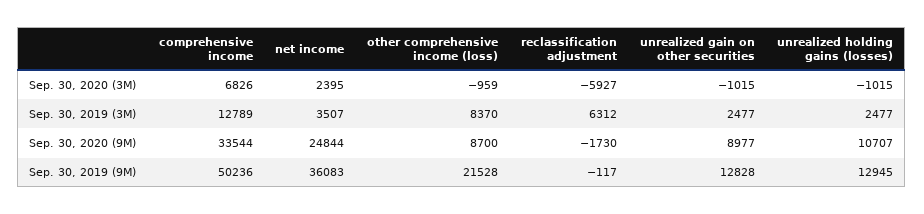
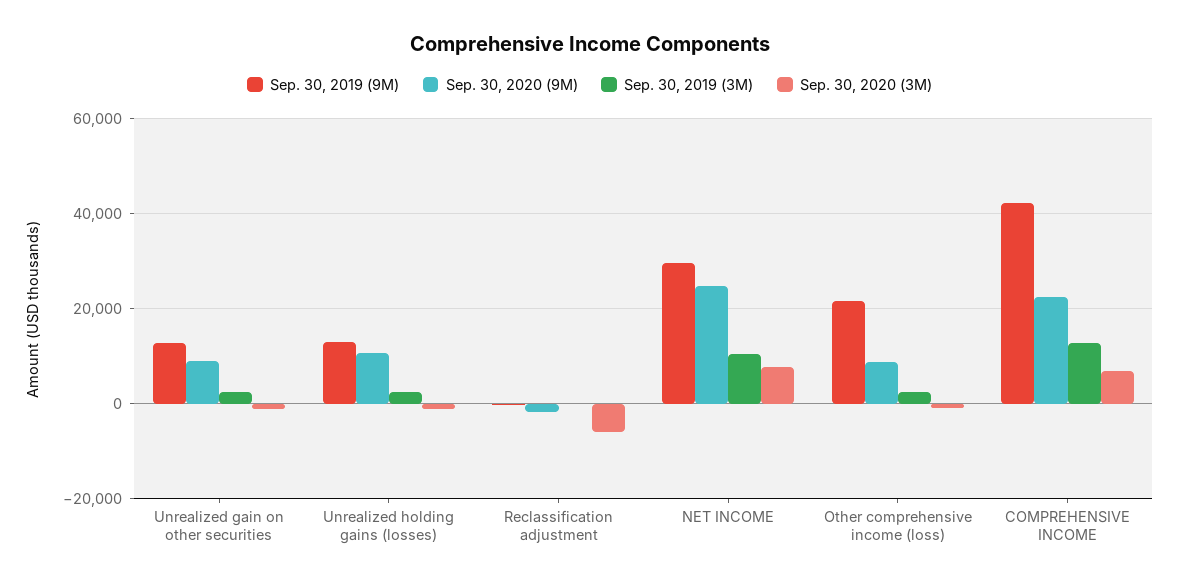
Sep. 30, 2020 (3M), net income: 2395 -> 8000
Sep. 30, 2019 (3M), net income: 3507 -> 10000
Sep. 30, 2019 (3M), other comprehensive income (loss): 8370 -> 2000
Sep. 30, 2019 (3M), reclassification adjustment: 6312 -> 0
Sep. 30, 2020 (9M), comprehensive income: 33544 -> 22000
Sep. 30, 2019 (9M), comprehensive income: 50236 -> 42000
Sep. 30, 2019 (9M), net income: 36083 -> 30000

